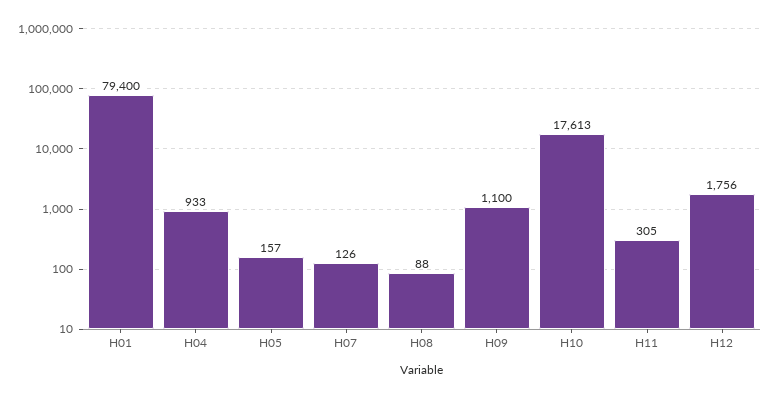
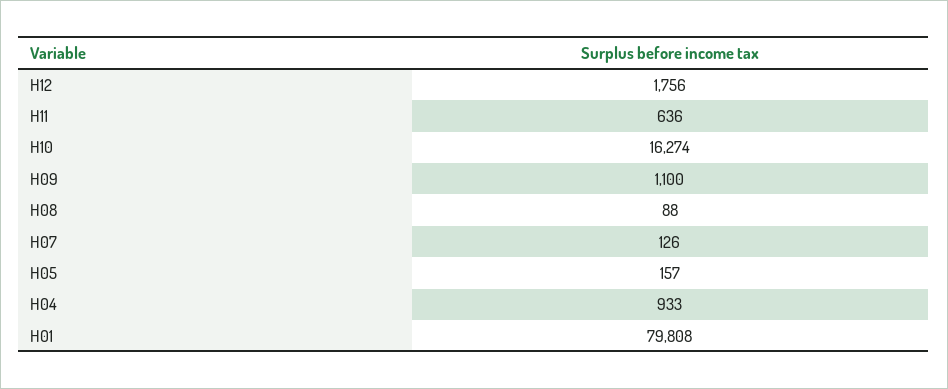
H01: 79400 -> 79808
H10: 17613 -> 16274
H11: 305 -> 636

